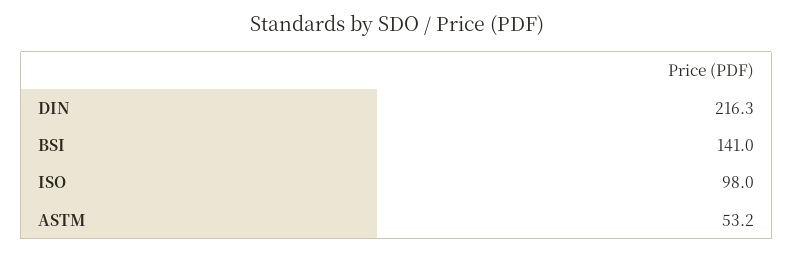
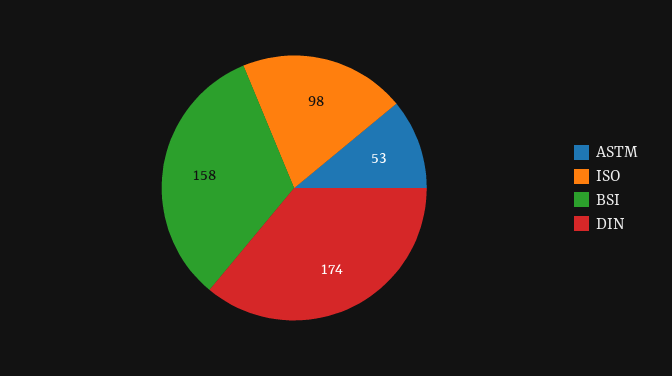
DIN: 216.3 -> 174
BSI: 141 -> 158

